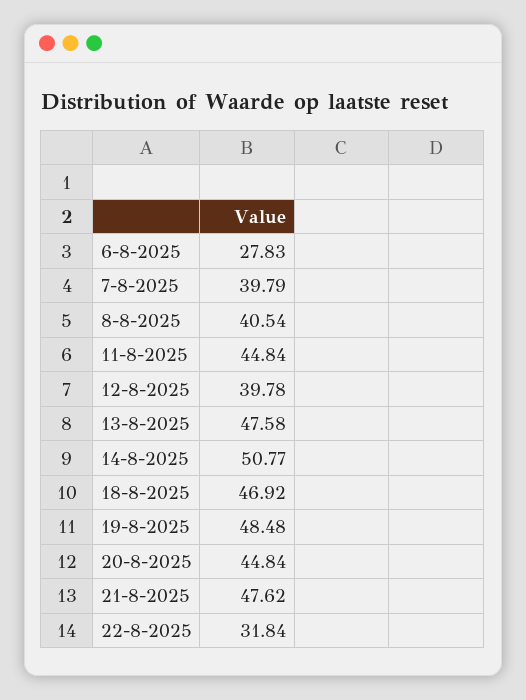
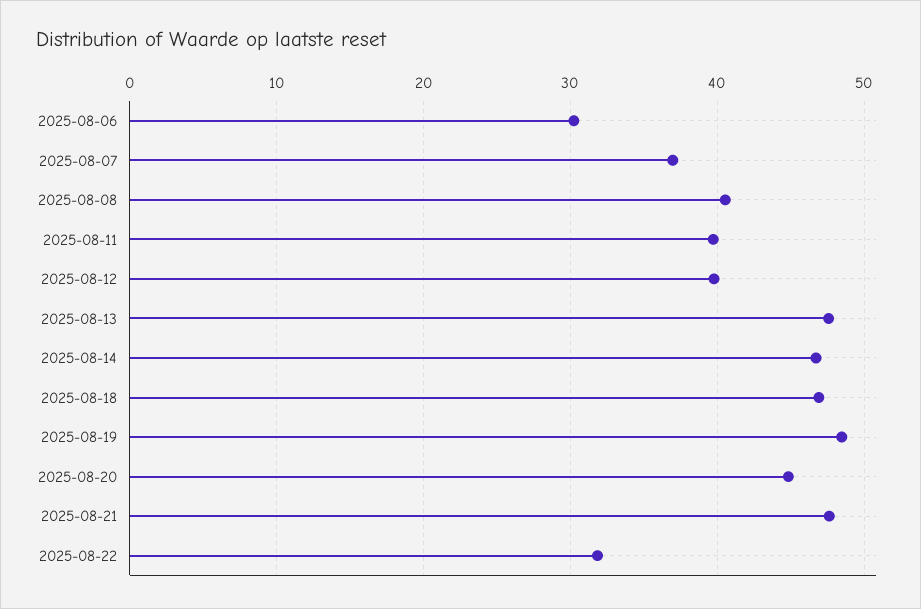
6-8-2025: 27.83 -> 30
7-8-2025: 39.79 -> 37
11-8-2025: 44.84 -> 40
14-8-2025: 50.77 -> 47

